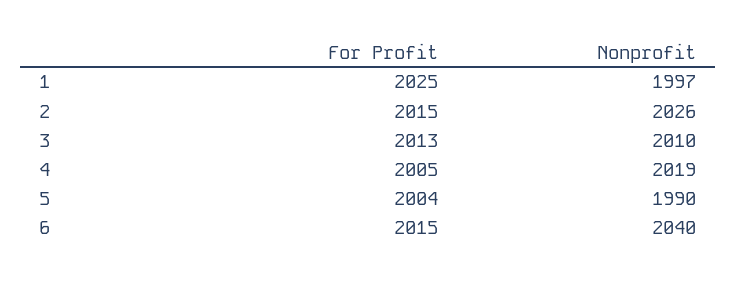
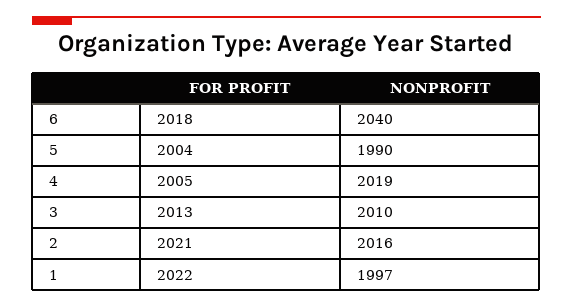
For Profit, 1: 2025 -> 2022
For Profit, 2: 2015 -> 2021
Nonprofit, 2: 2026 -> 2016
For Profit, 6: 2015 -> 2018

